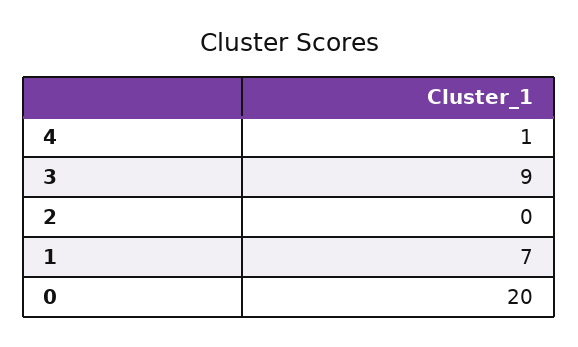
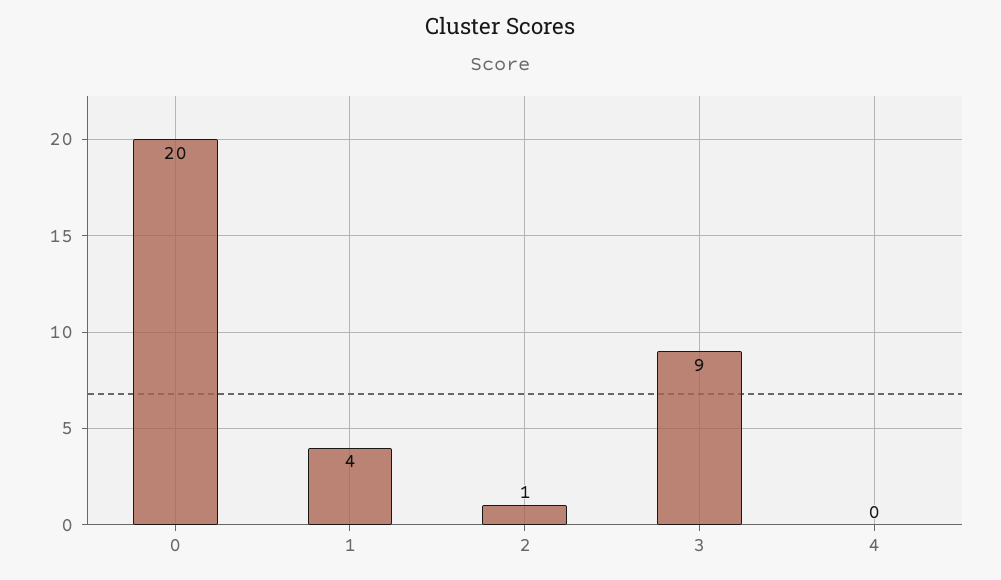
4: 1 -> 0
2: 0 -> 1
1: 7 -> 4

